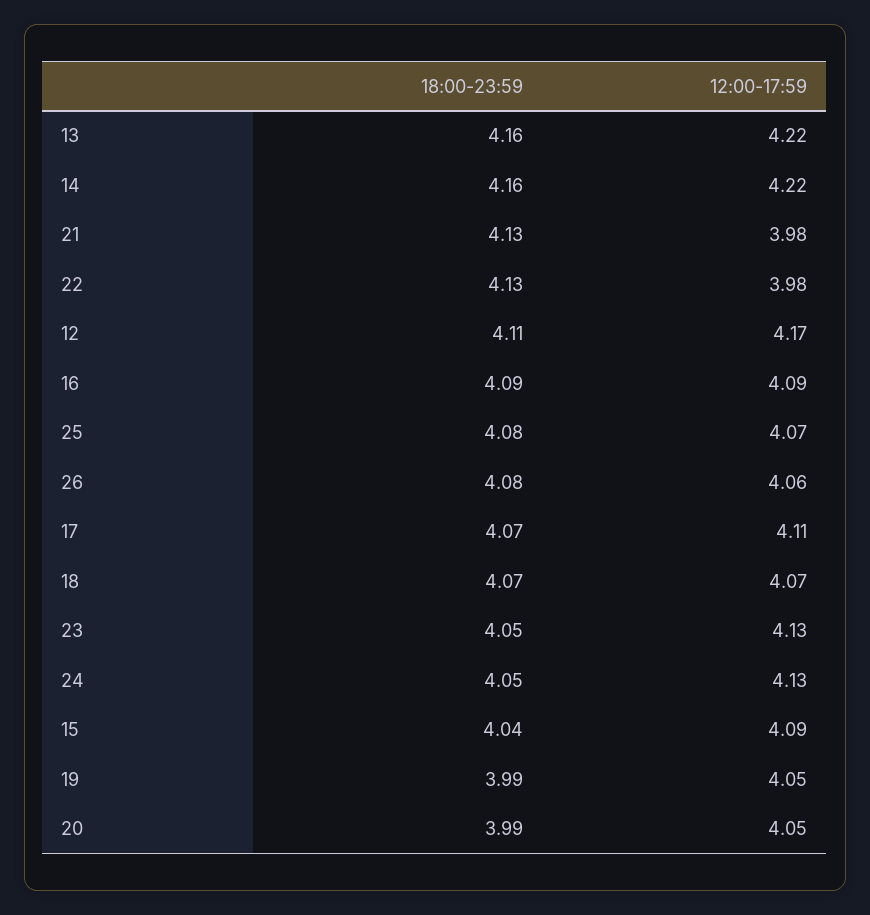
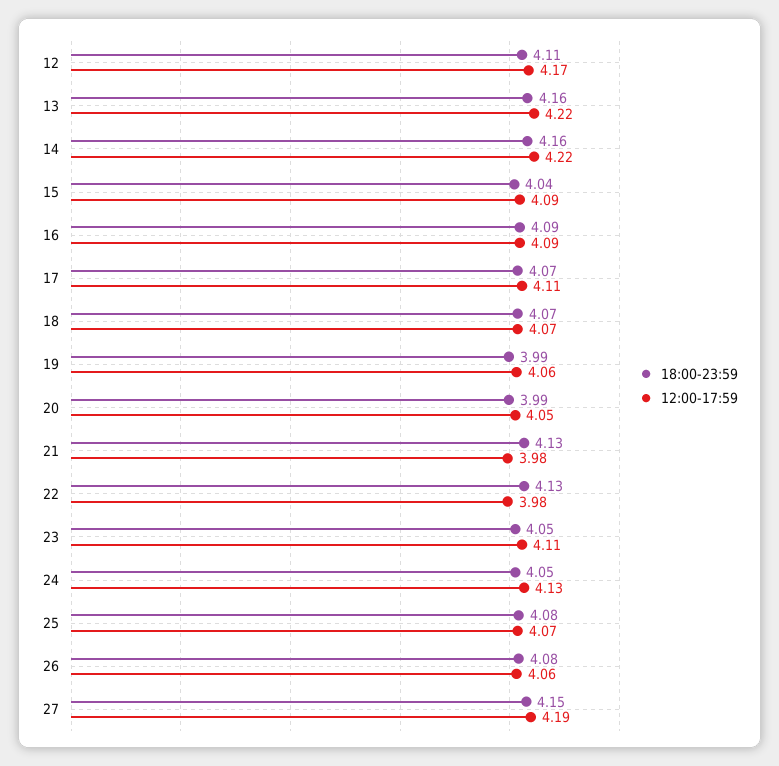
12:00-17:59, 23: 4.13 -> 4.11
12:00-17:59, 19: 4.05 -> 4.06
18:00-23:59, 27: none -> 4.15
12:00-17:59, 27: none -> 4.19

